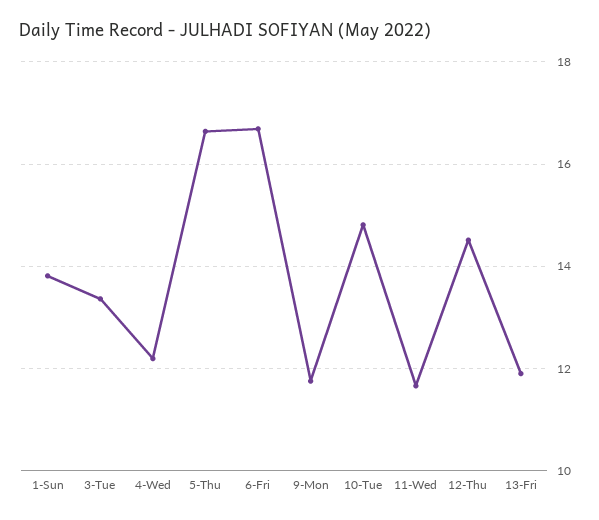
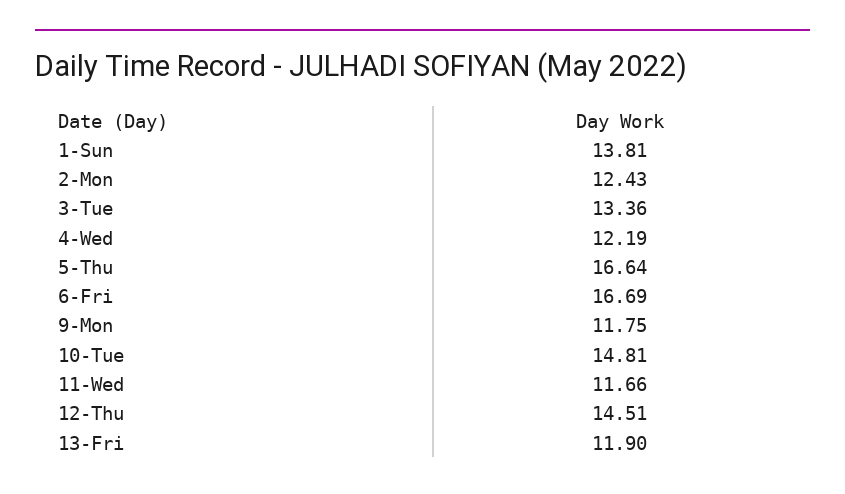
2-Mon: none -> 12.43

